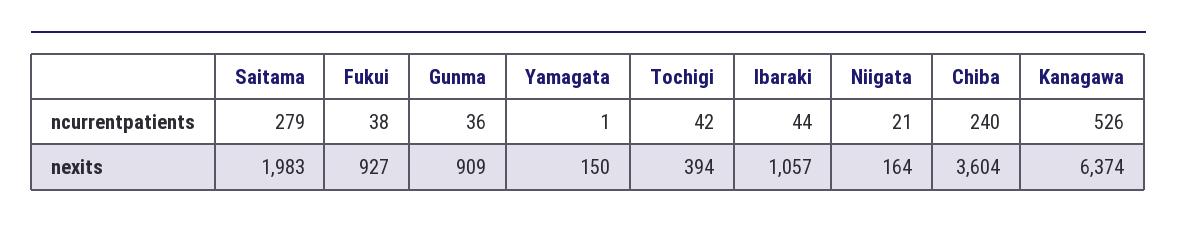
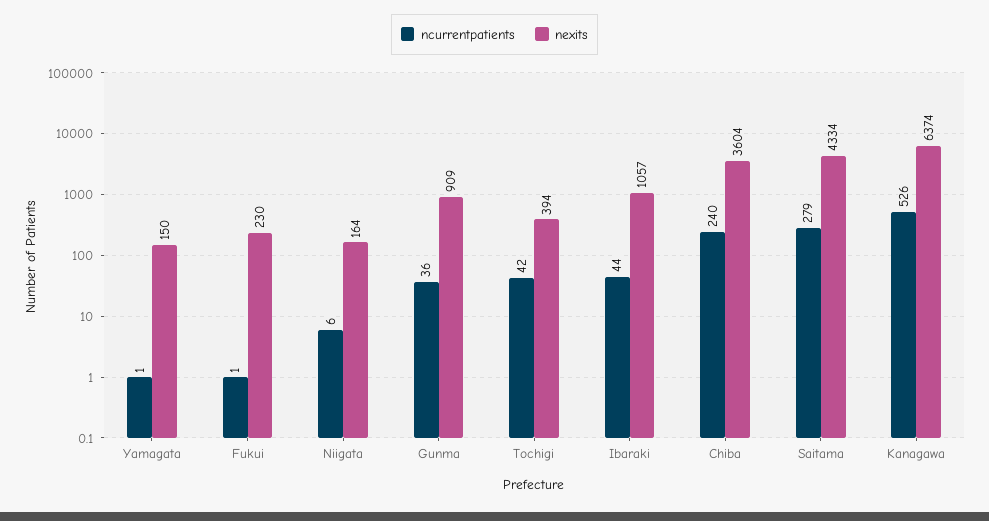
ncurrentpatients, Fukui: 38 -> 1
ncurrentpatients, Niigata: 21 -> 6
nexits, Saitama: 1983 -> 4334
nexits, Fukui: 927 -> 230

